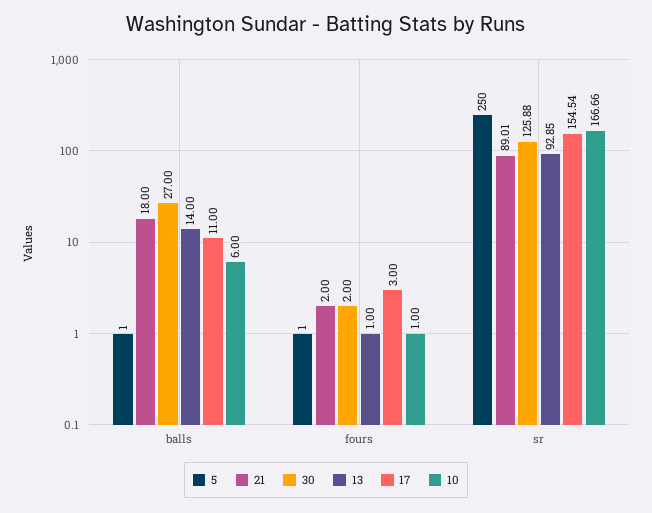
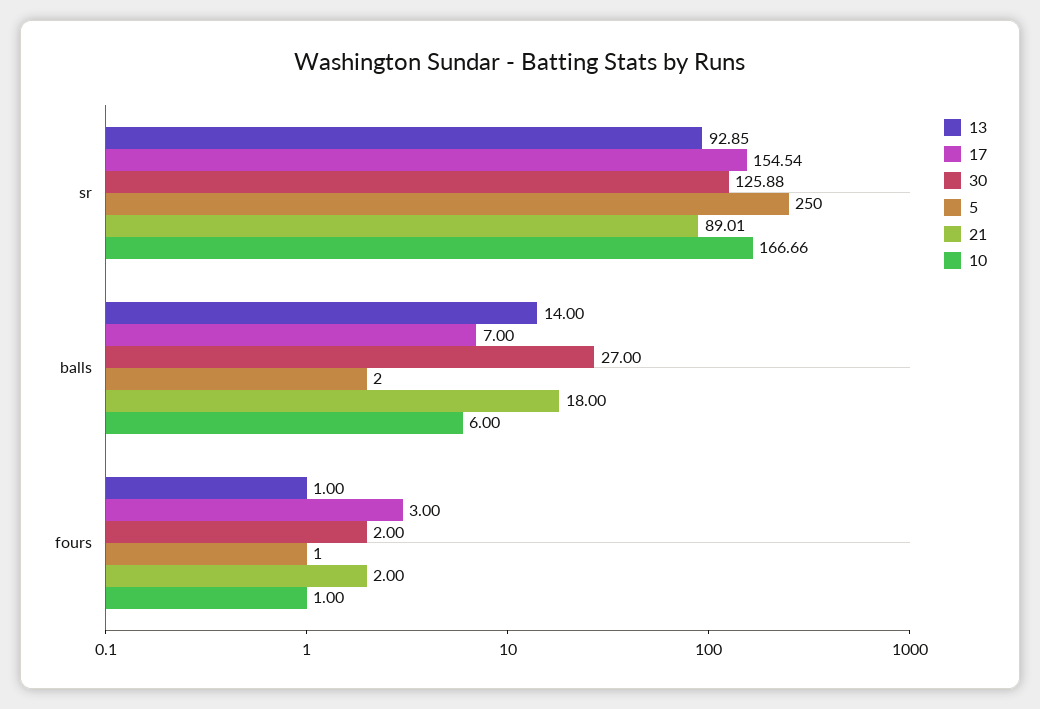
5, balls: 1 -> 2
17, balls: 11 -> 7

